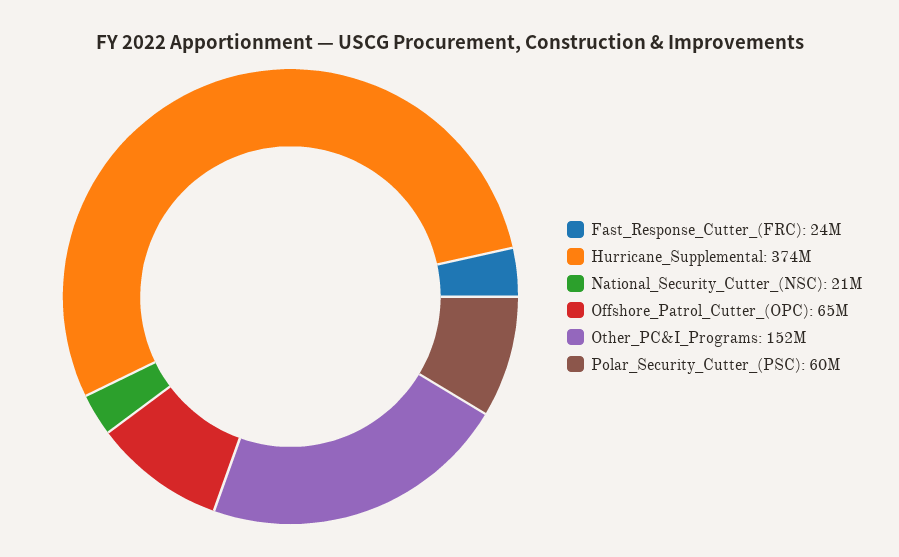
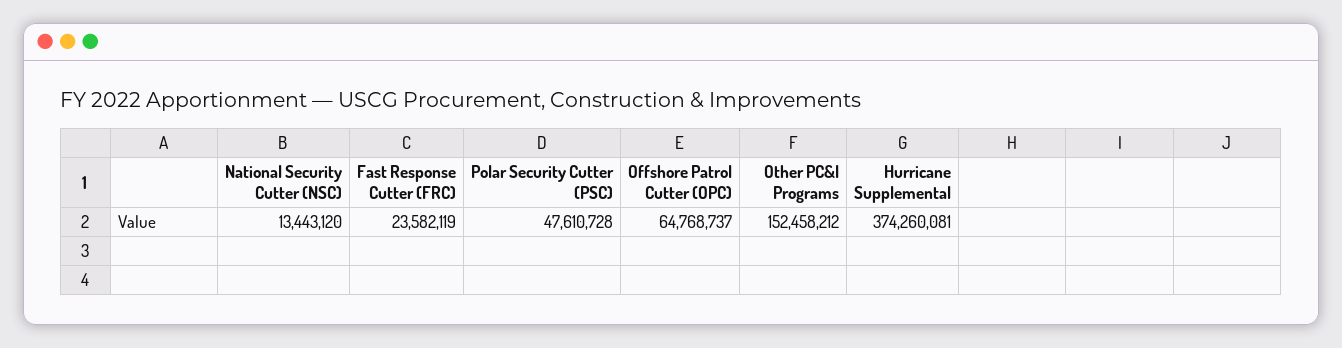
National_Security_Cutter_(NSC): 21000000 -> 13443120
Polar_Security_Cutter_(PSC): 60000000 -> 47610728

